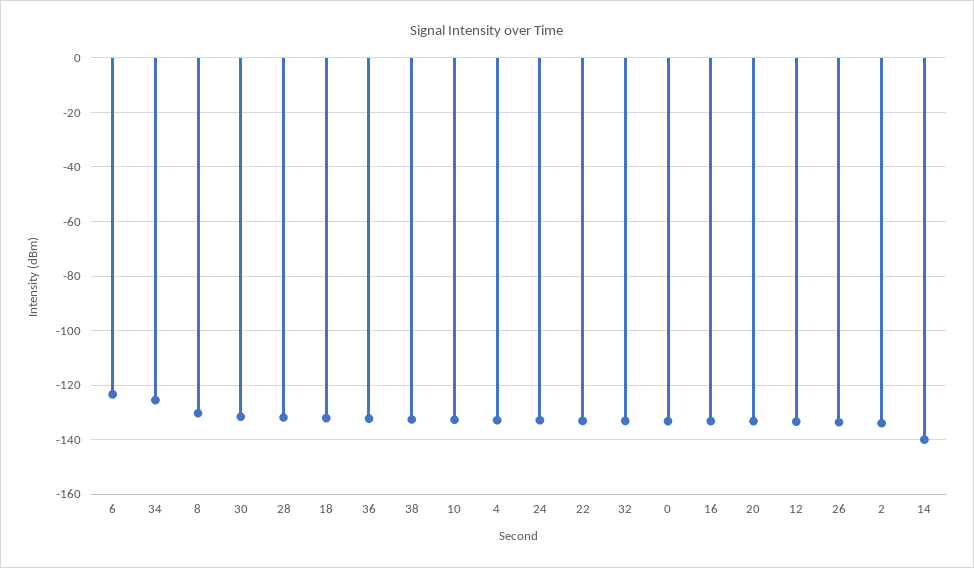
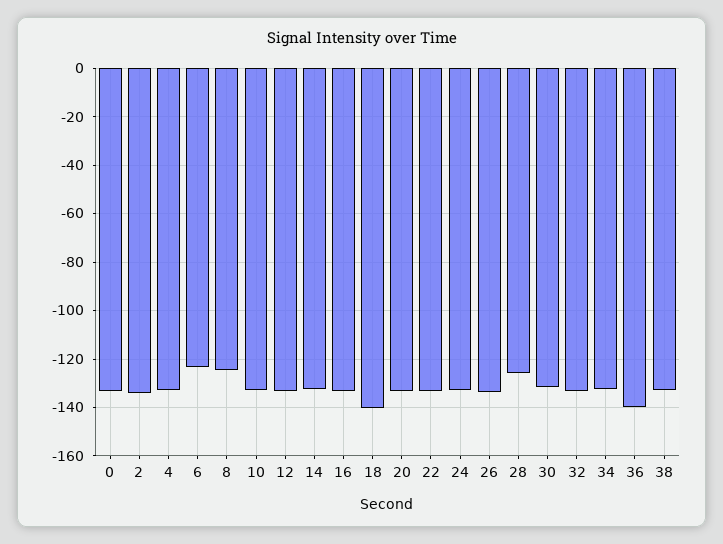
34: -125 -> -132.5
8: -130 -> -125
28: -132.5 -> -125
18: -132.5 -> -140
36: -132.5 -> -140
14: -140 -> -132.5

